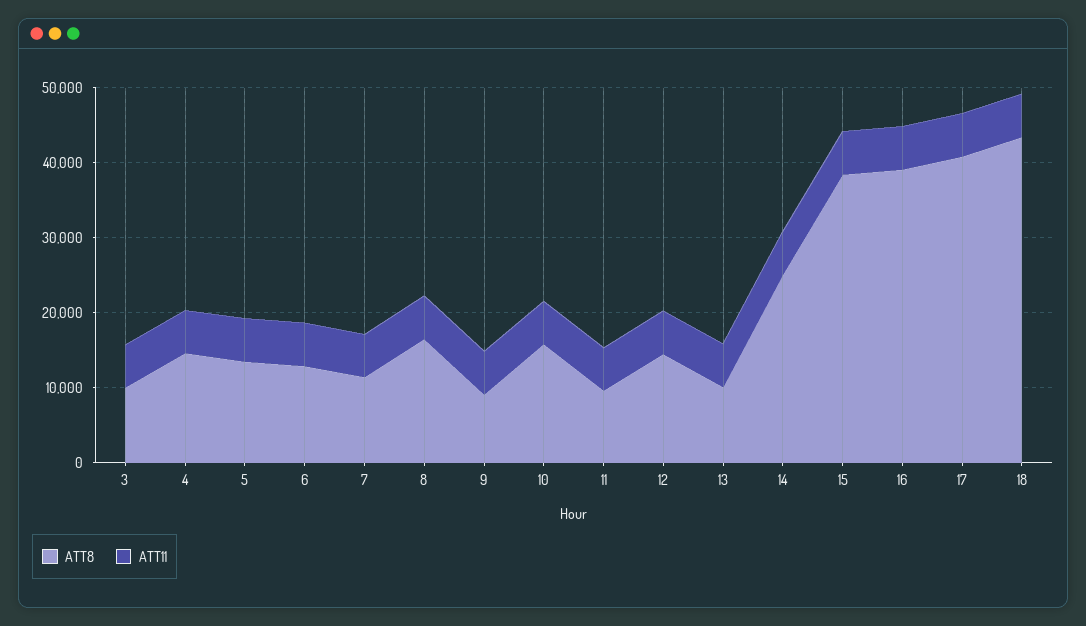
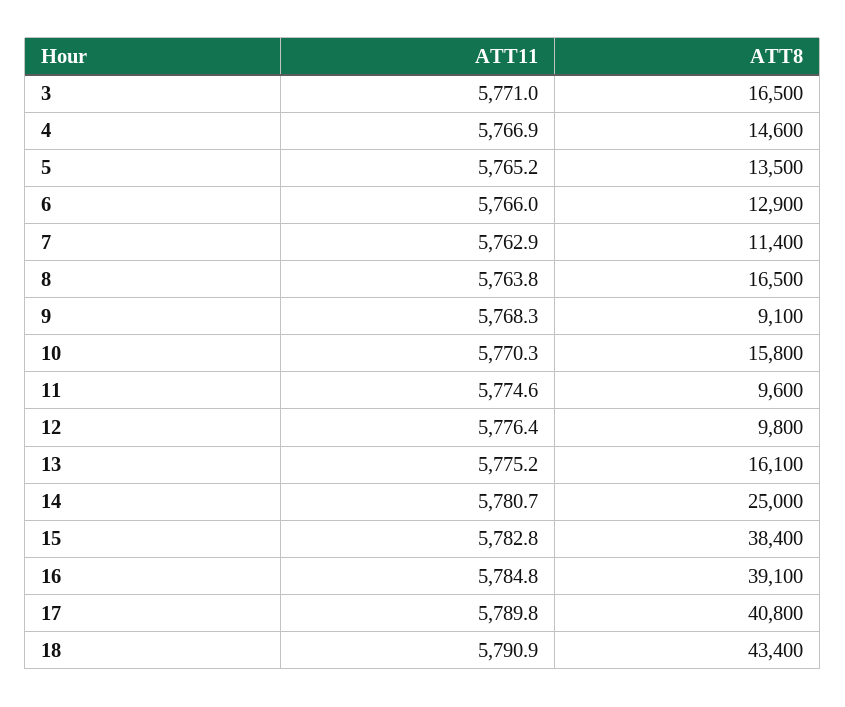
ATT8, 3: 10000 -> 16500
ATT8, 12: 14000 -> 9800
ATT8, 13: 10000 -> 16100

